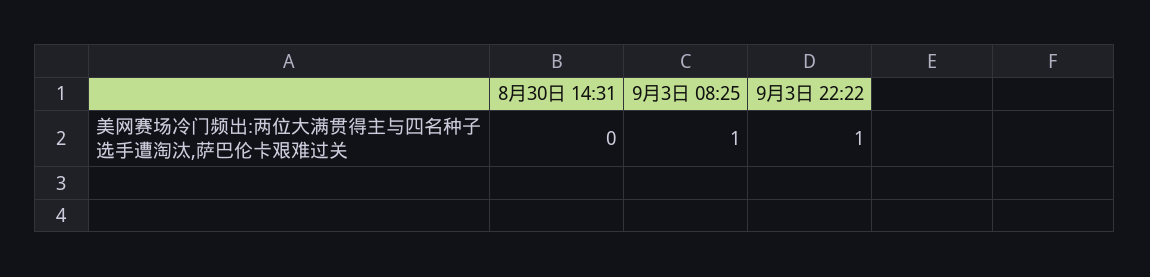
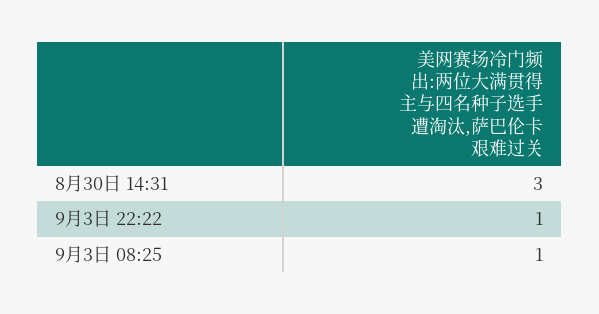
8月30日 14:31: 0 -> 3

